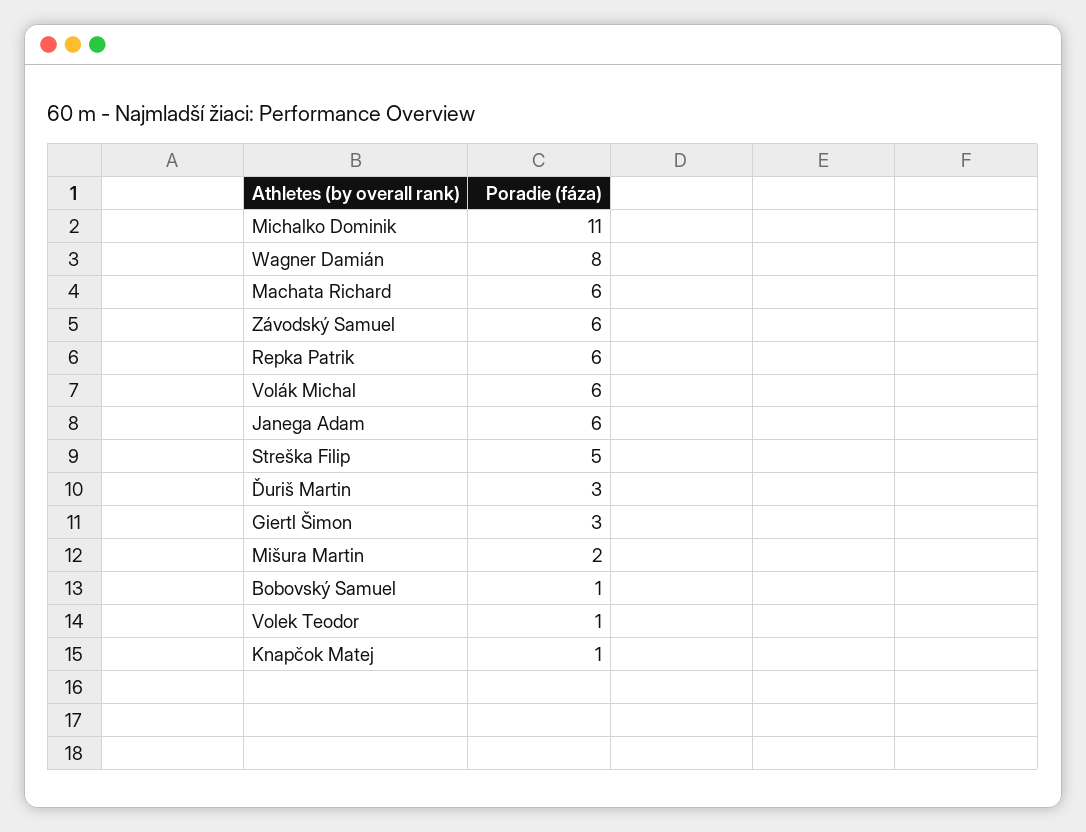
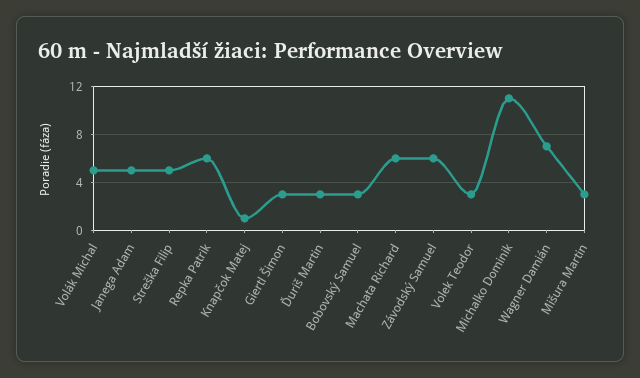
Wagner Damián: 8 -> 7
Volák Michal: 6 -> 5
Janega Adam: 6 -> 5
Mišura Martin: 2 -> 3
Bobovský Samuel: 1 -> 3
Volek Teodor: 1 -> 3

